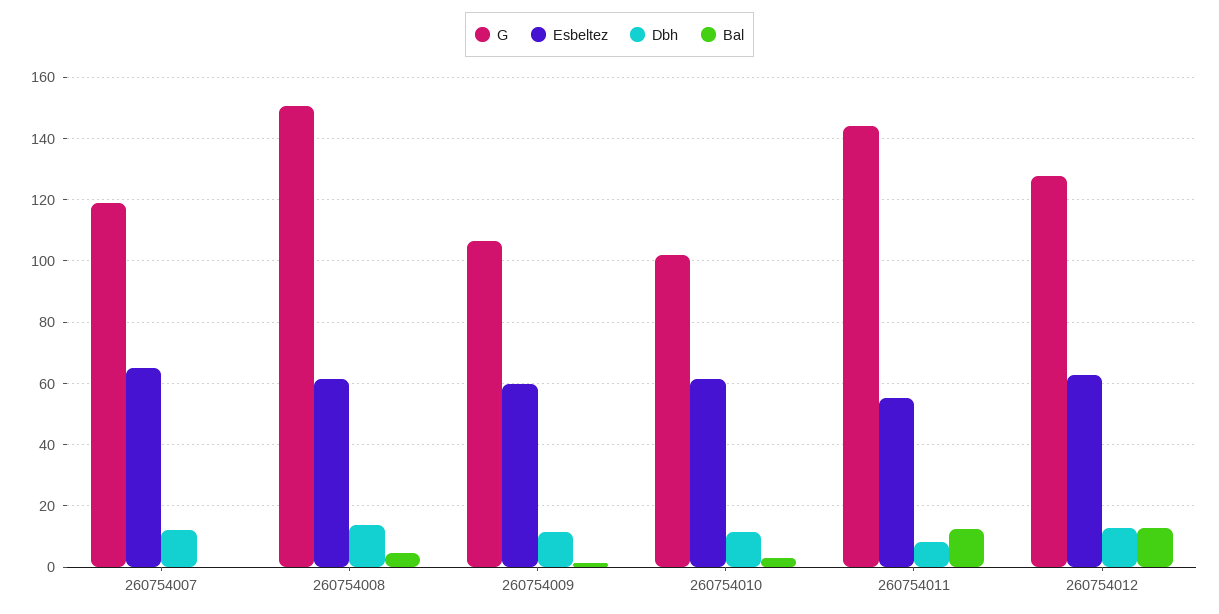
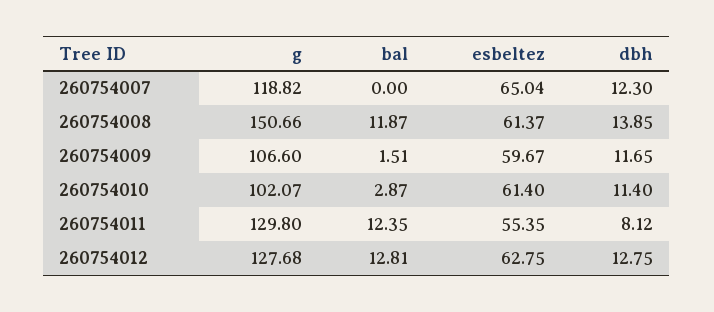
Bal, 260754008: 4 -> 11.87
G, 260754011: 144 -> 129.8

